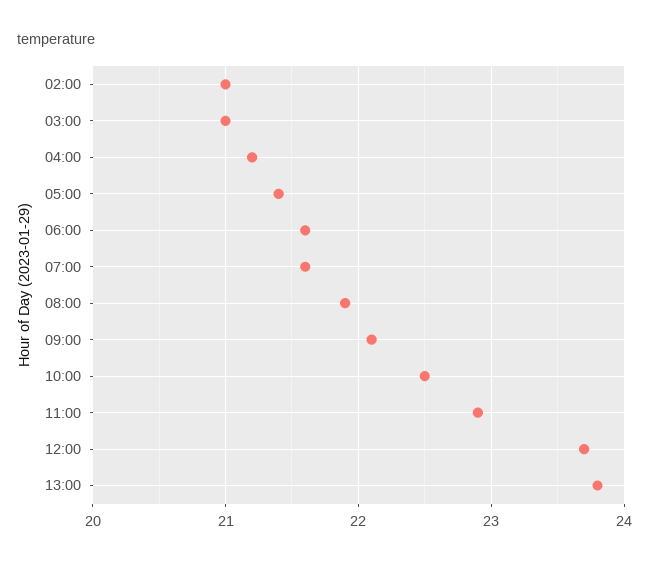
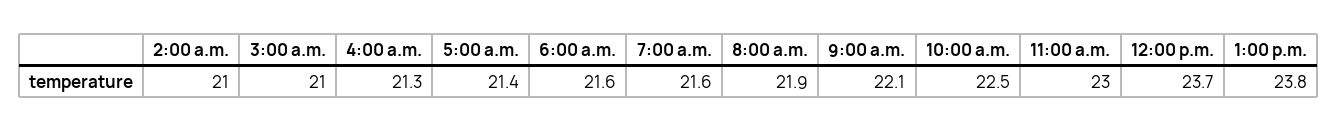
04:00: 21.2 -> 21.3
11:00: 22.9 -> 23

